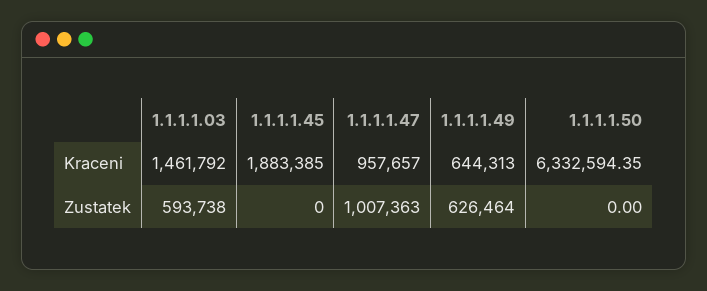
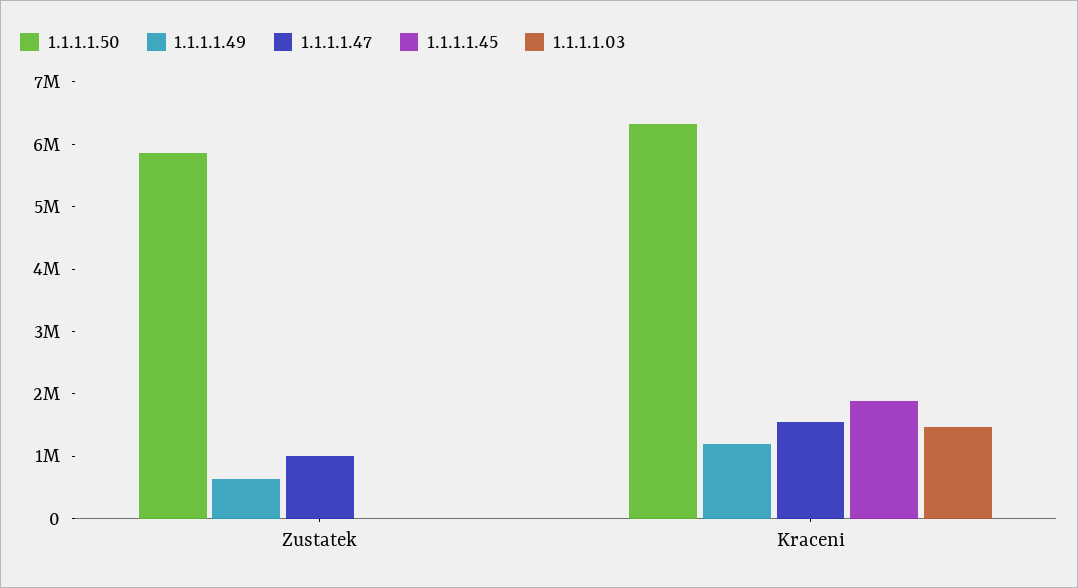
1.1.1.1.47, Kraceni: 957657 -> 1600000
1.1.1.1.49, Kraceni: 644313 -> 1200000
1.1.1.1.03, Zustatek: 593738 -> 0
1.1.1.1.50, Zustatek: 0 -> 5800000

